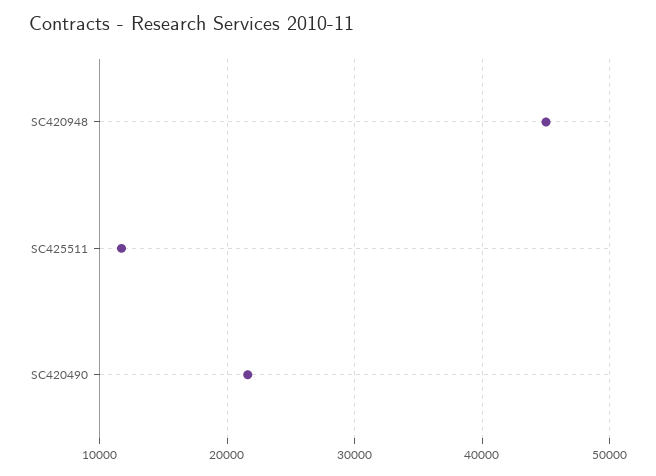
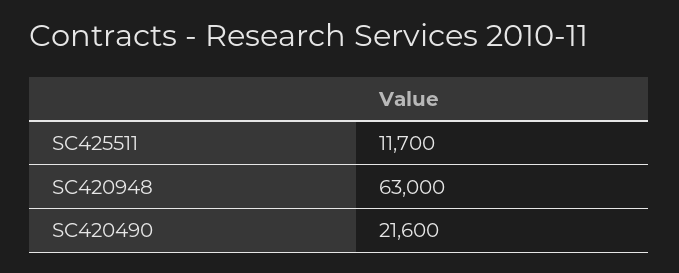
SC420948: 45000 -> 63000

